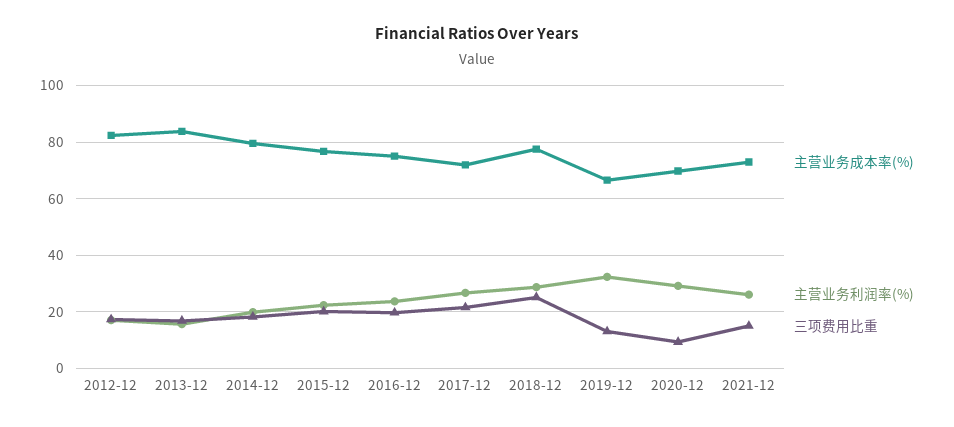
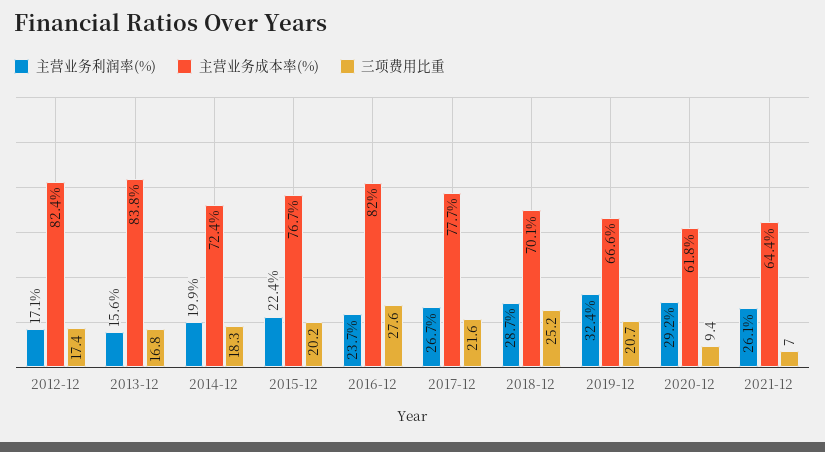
主营业务成本率(%), 2014-12: 80 -> 72.4
主营业务成本率(%), 2016-12: 75 -> 82
三项费用比重, 2016-12: 20 -> 27.6
主营业务成本率(%), 2017-12: 72.5 -> 77.7
主营业务成本率(%), 2018-12: 77.5 -> 70.1
三项费用比重, 2019-12: 12.5 -> 20.7
主营业务成本率(%), 2020-12: 70 -> 61.8
主营业务成本率(%), 2021-12: 72.5 -> 64.4
三项费用比重, 2021-12: 15 -> 7

